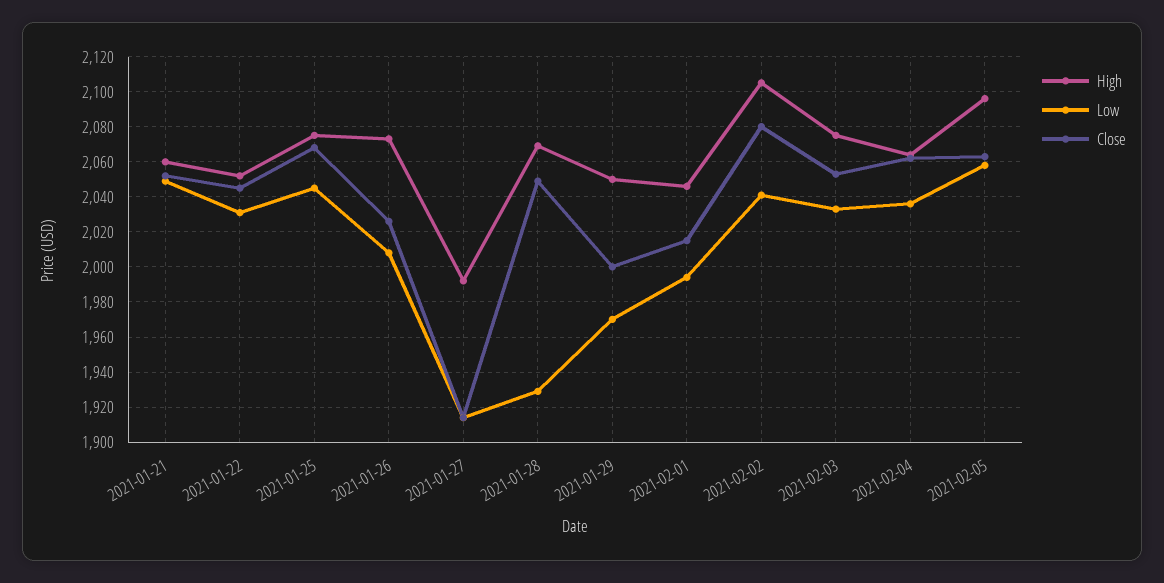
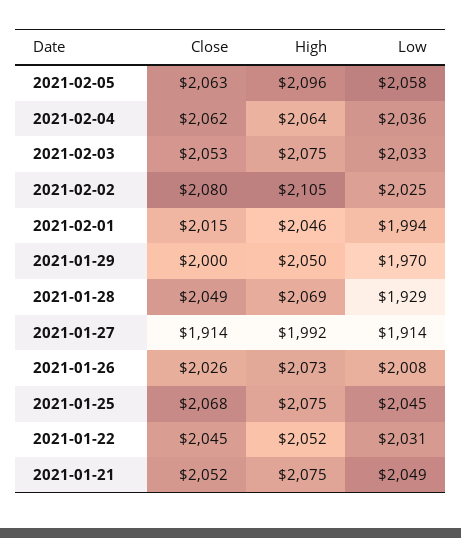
High, 2021-01-21: 2060 -> 2075
Low, 2021-02-02: 2040 -> 2025

